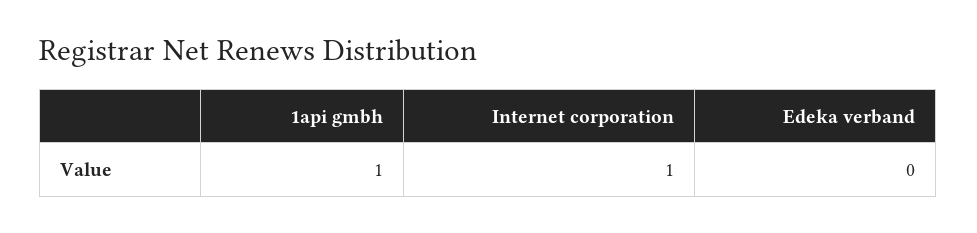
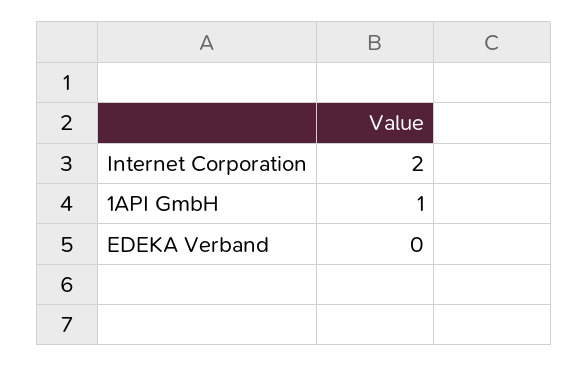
Internet corporation: 1 -> 2

